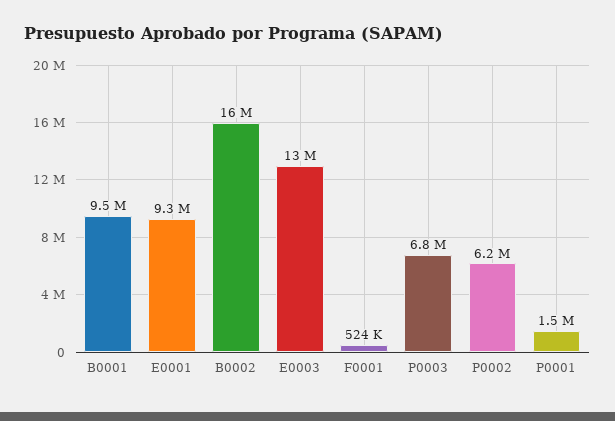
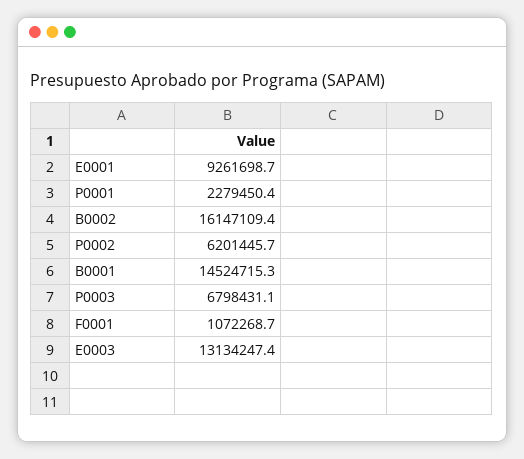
B0001: 9500000 -> 14524715.3
F0001: 524000 -> 1072268.7
P0001: 1500000 -> 2279450.4

